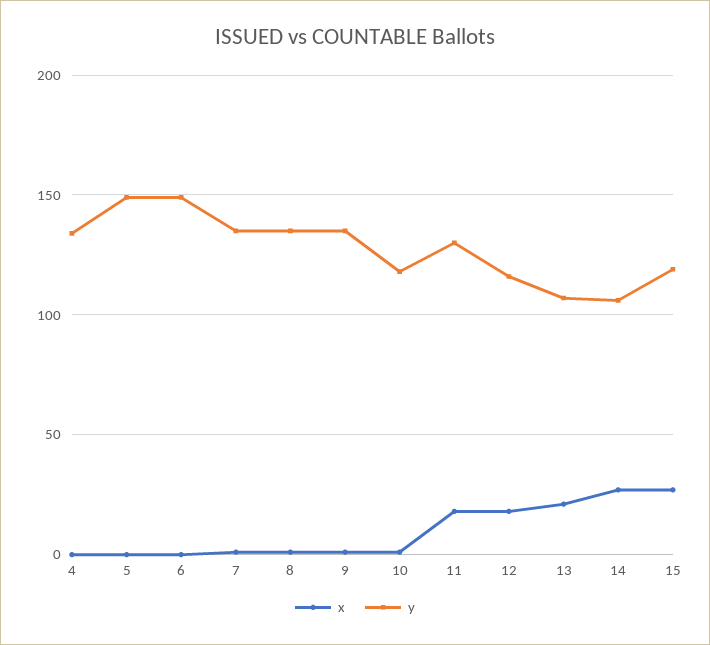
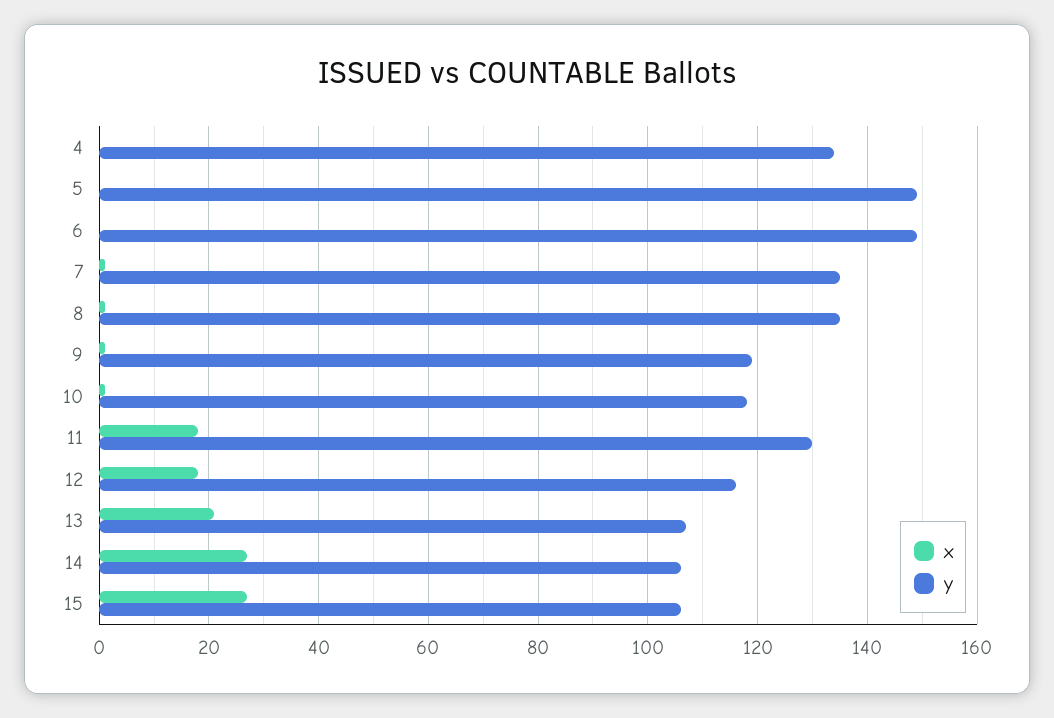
y, 9: 135 -> 120
y, 15: 120 -> 105

